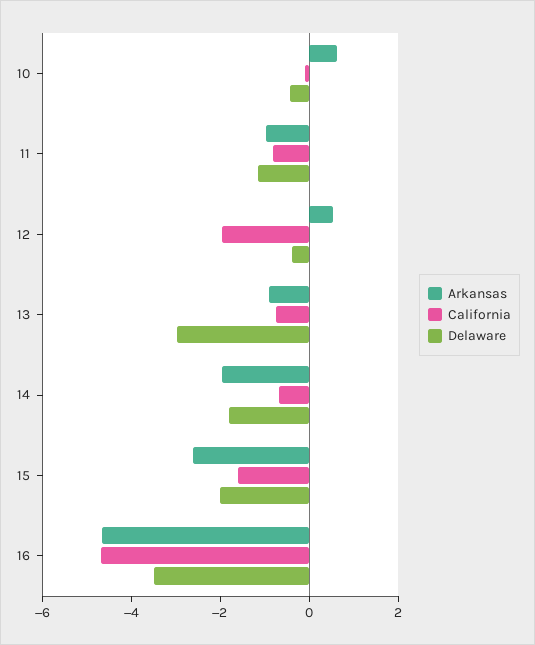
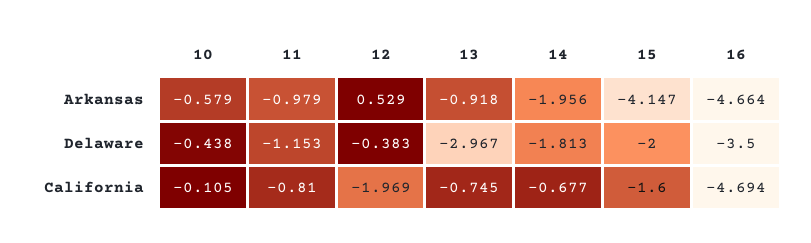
Arkansas, 10: 0.5 -> -0.579
Arkansas, 15: -2.5 -> -4.147

